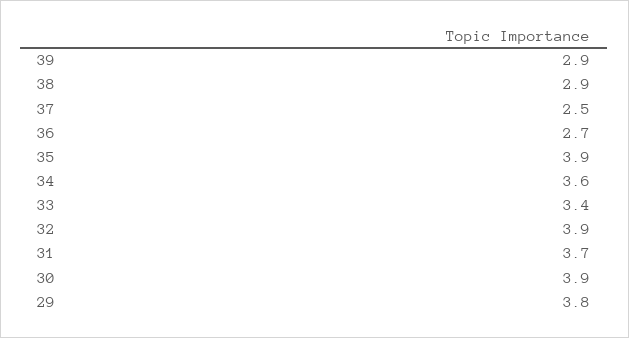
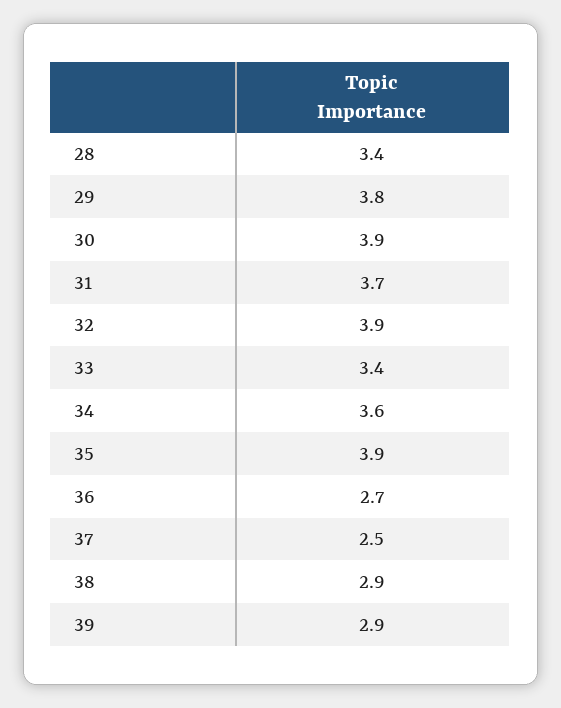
28: none -> 3.4

